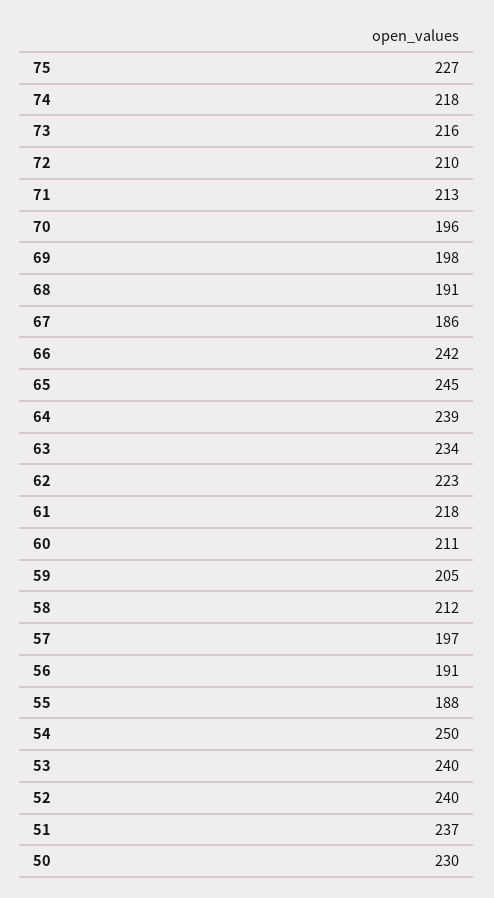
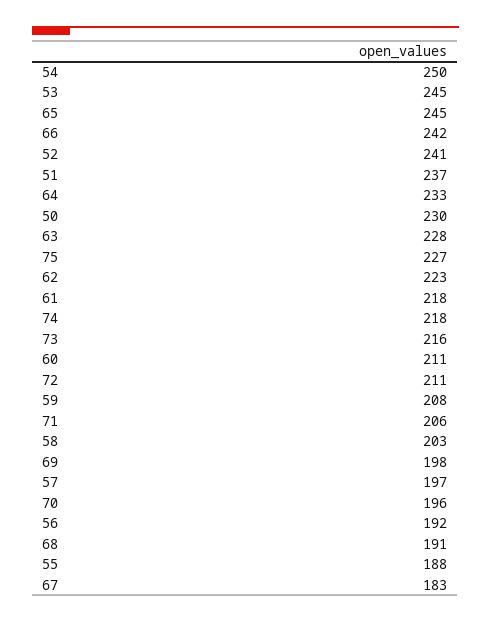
72: 210 -> 211
71: 213 -> 206
67: 186 -> 183
64: 239 -> 233
63: 234 -> 228
59: 205 -> 208
58: 212 -> 203
56: 191 -> 192
53: 240 -> 245
52: 240 -> 241

